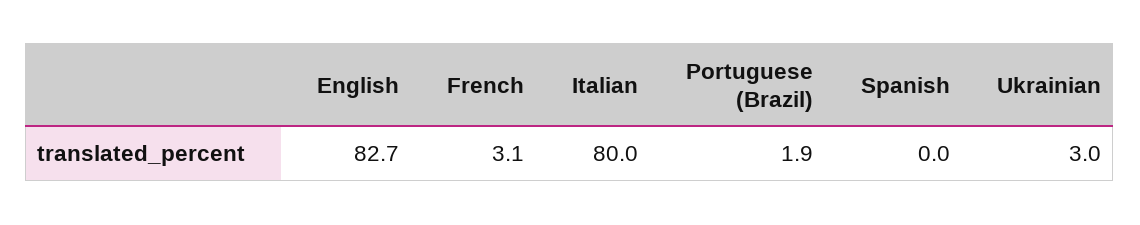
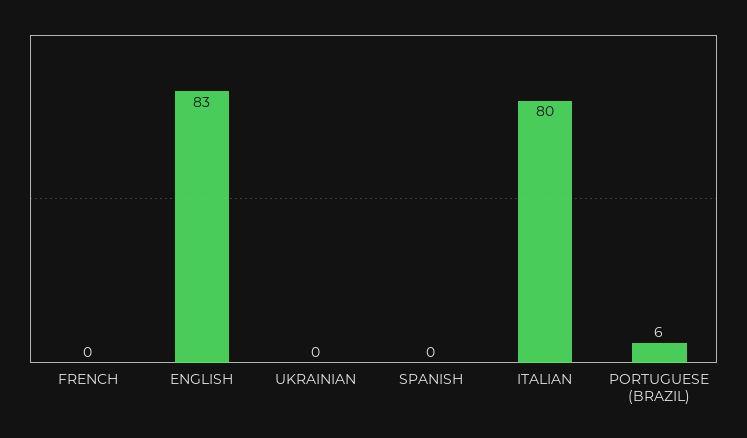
French: 3.1 -> 0
Portuguese (Brazil): 1.9 -> 6
Ukrainian: 3 -> 0

